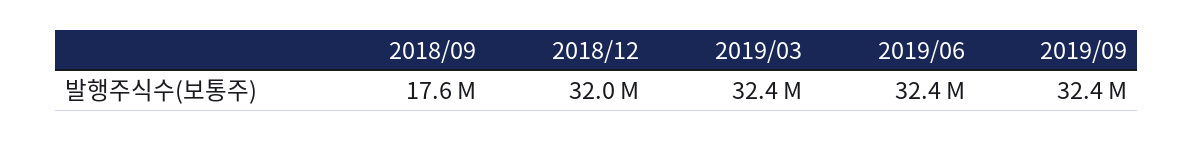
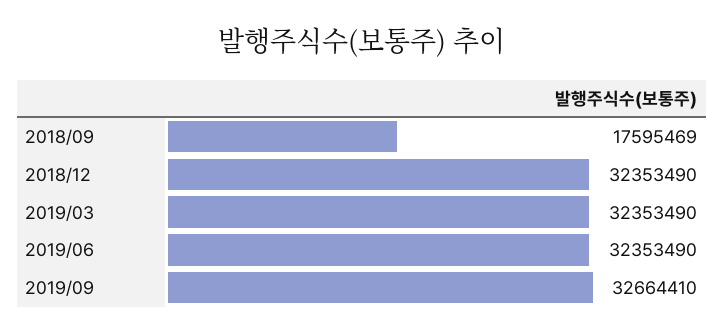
2018/12: 32000000 -> 32353490
2019/09: 32400000 -> 32664410

